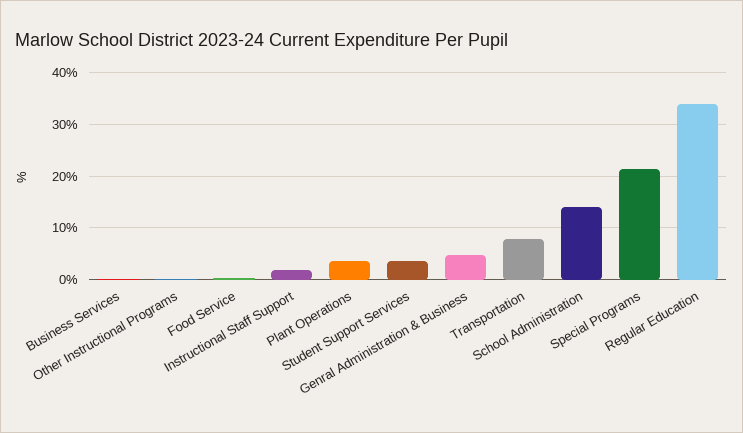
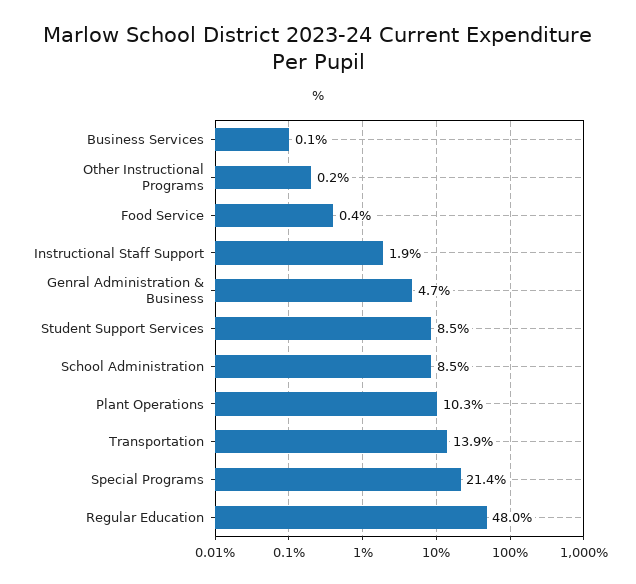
Plant Operations: 4 -> 10.3
Student Support Services: 4 -> 8.5
Transportation: 8 -> 13.9
School Administration: 14 -> 8.5
Regular Education: 34 -> 48

